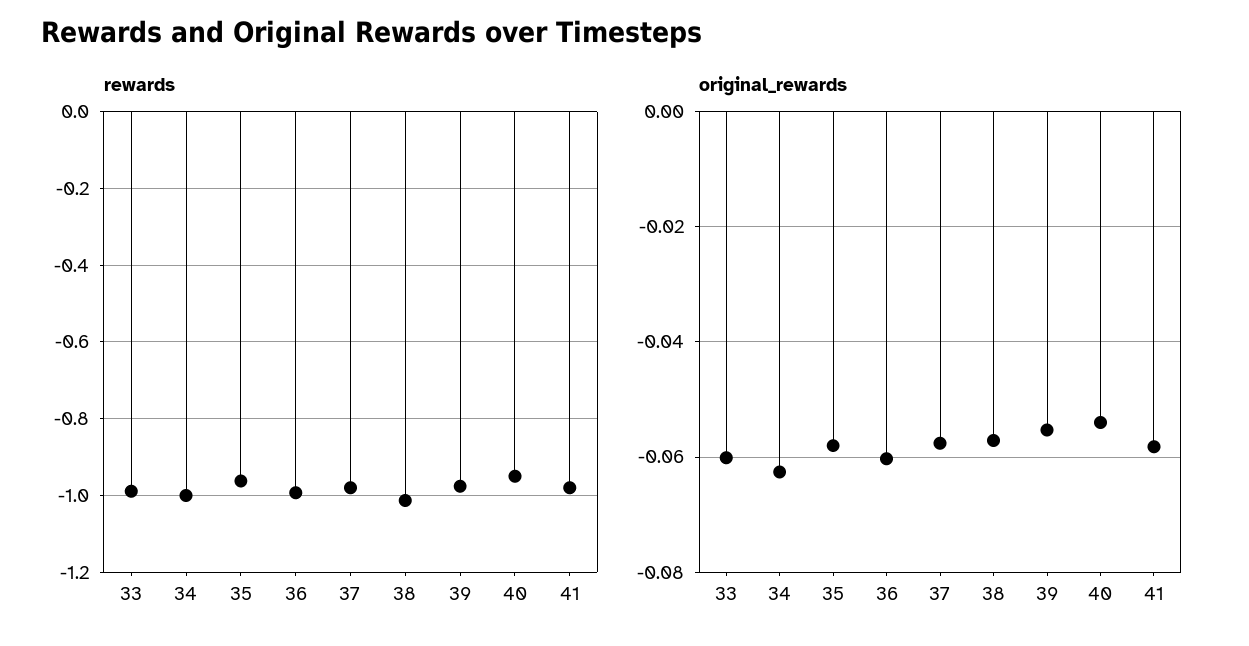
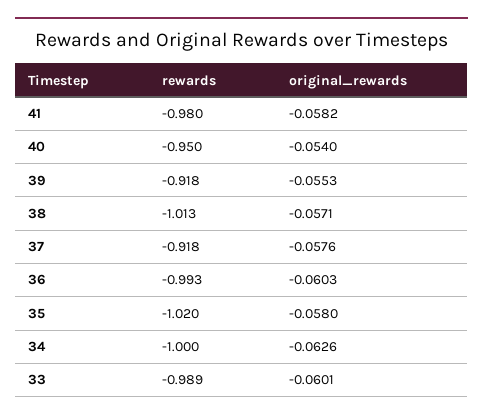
rewards, 35: -0.96 -> -1.02
rewards, 37: -0.98 -> -0.918
rewards, 39: -0.98 -> -0.918

